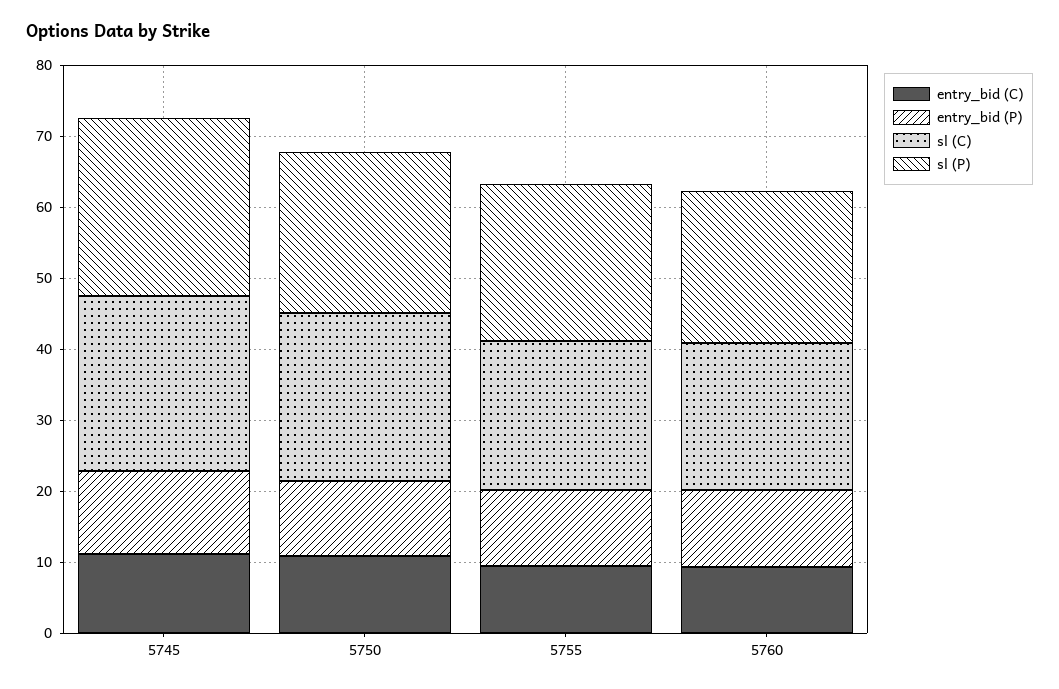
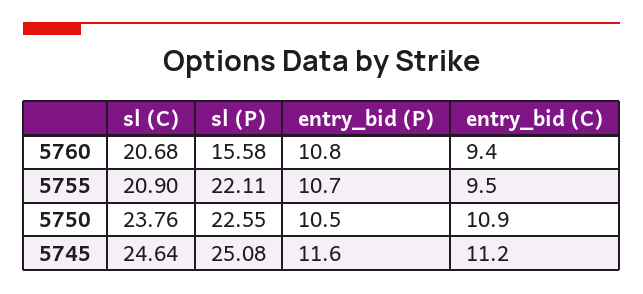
sl (P), 5760: 22 -> 15.58

